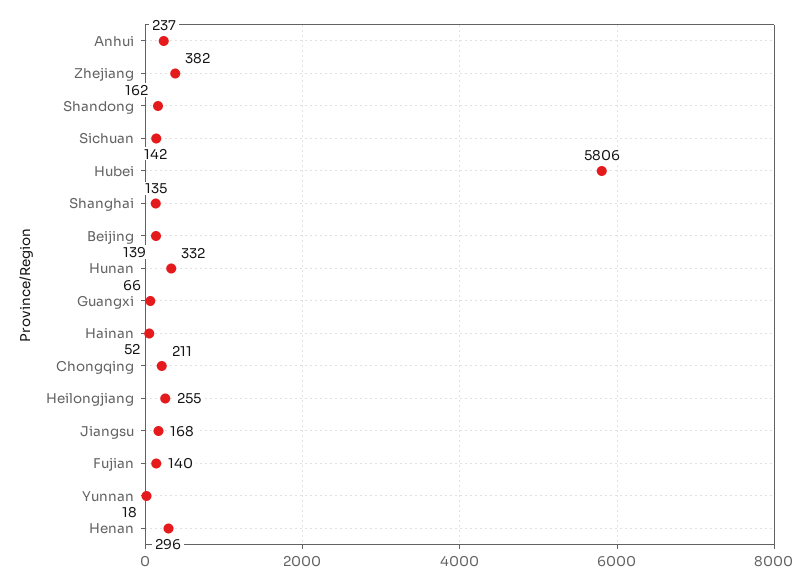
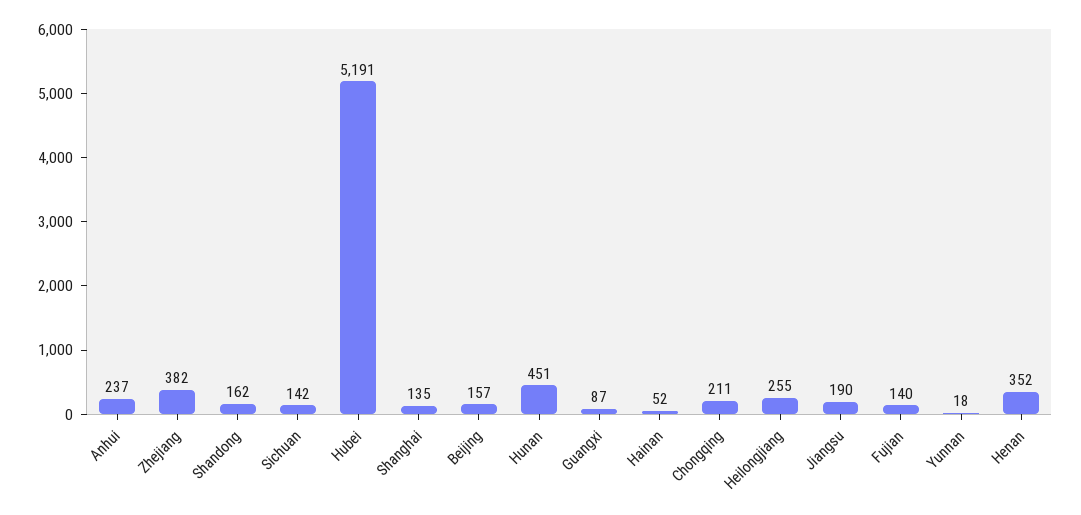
Hubei: 5806 -> 5191
Beijing: 139 -> 157
Hunan: 332 -> 451
Guangxi: 66 -> 87
Jiangsu: 168 -> 190
Henan: 296 -> 352

